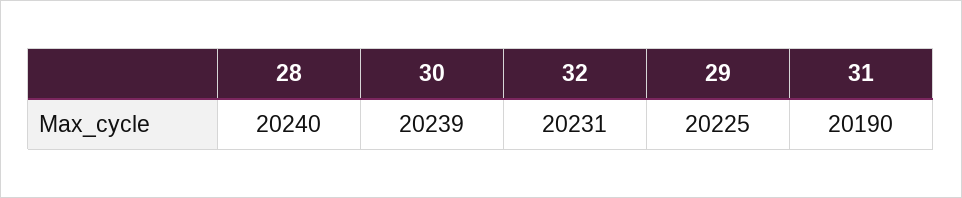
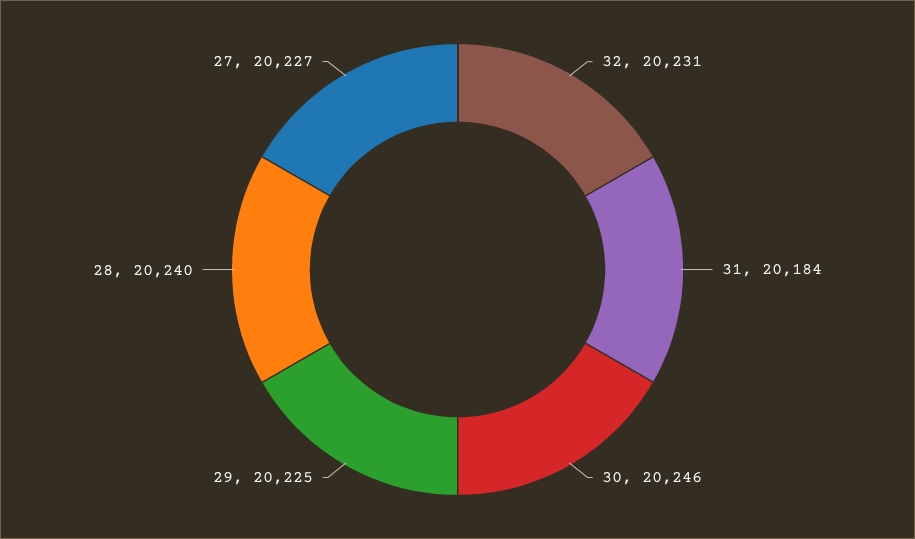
30: 20239 -> 20246
31: 20190 -> 20184
27: none -> 20227

